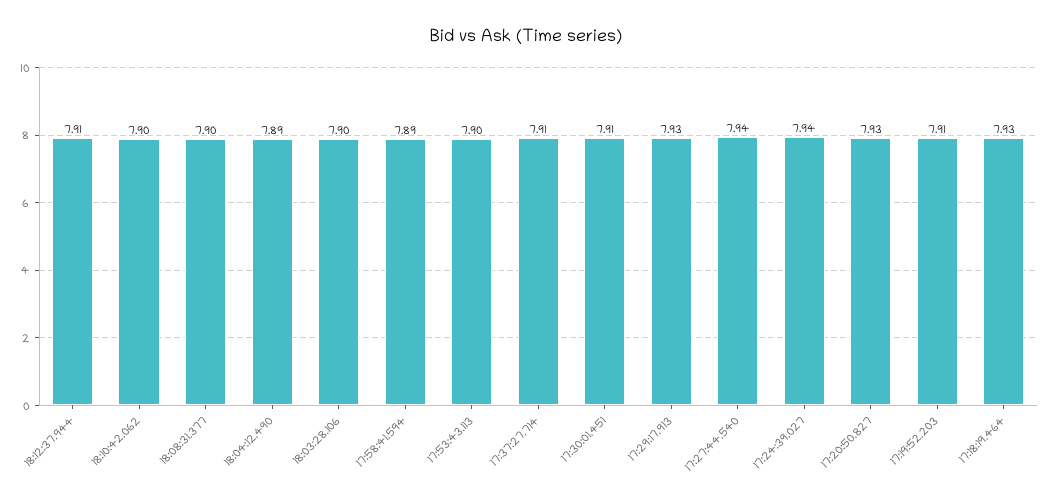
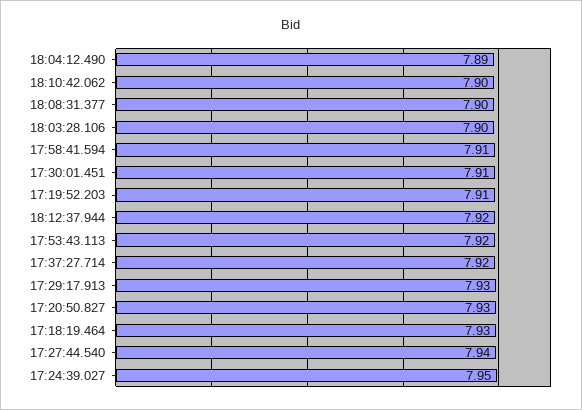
18:12:37.944: 7.91 -> 7.92
17:58:41.594: 7.89 -> 7.91
17:53:43.113: 7.9 -> 7.92
17:37:27.714: 7.91 -> 7.92
17:24:39.027: 7.94 -> 7.95

